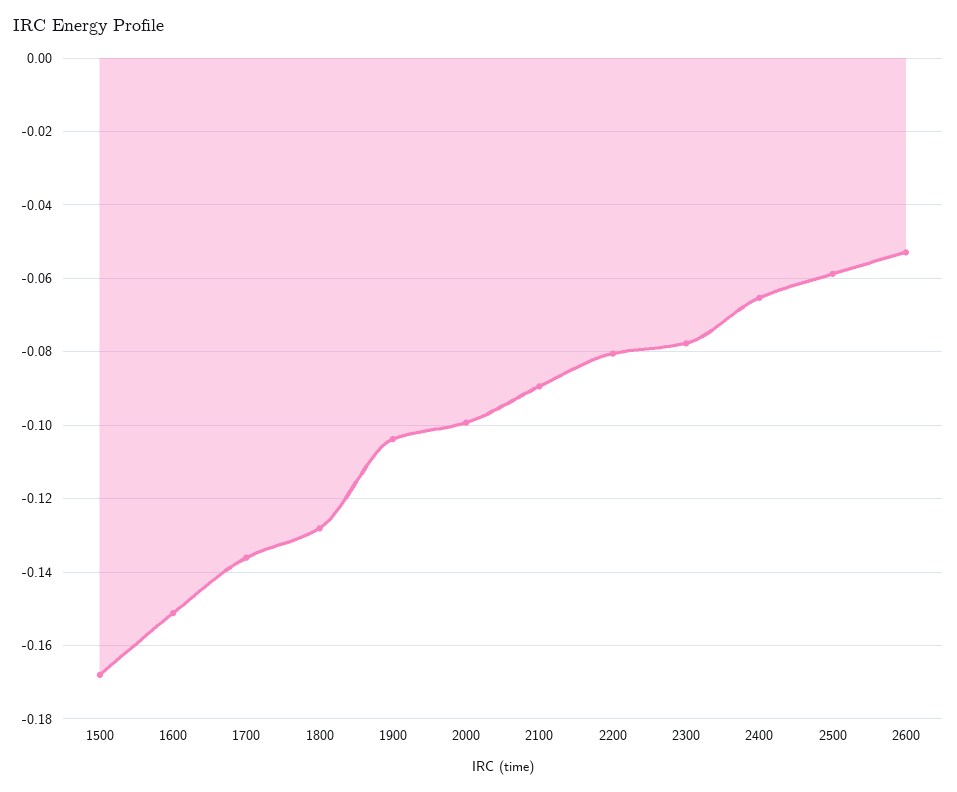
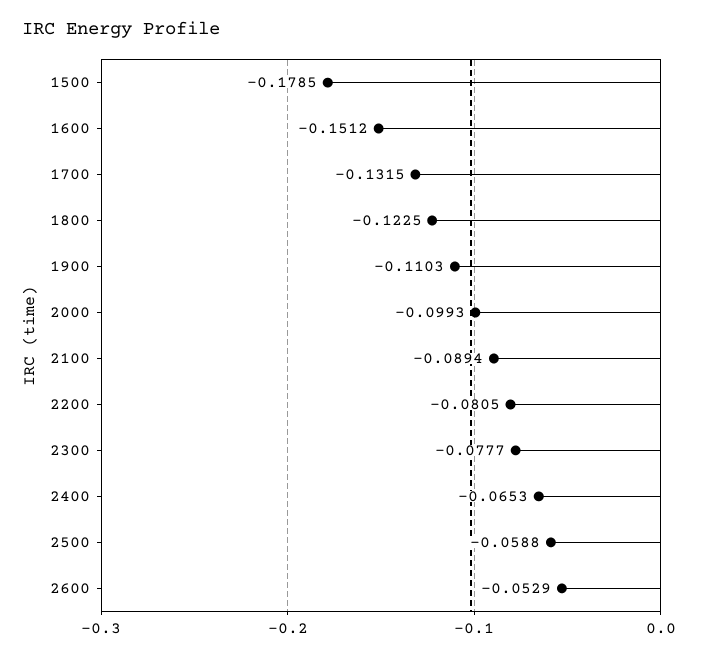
1500: -0.168 -> -0.1785
1700: -0.136 -> -0.1315
1800: -0.128 -> -0.1225
1900: -0.104 -> -0.1103

